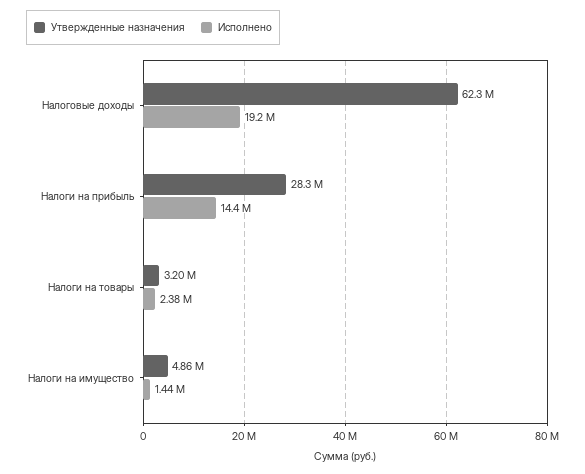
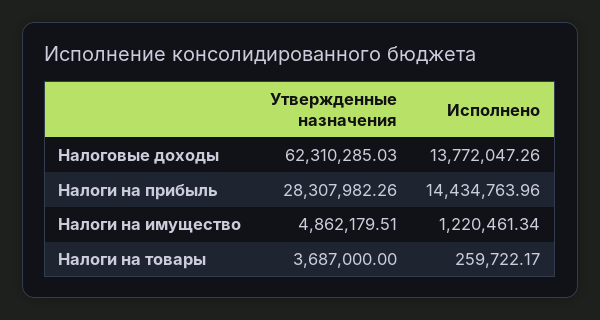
Исполнено, Налоговые доходы: 19200000 -> 13772047.26
Утвержденные назначения, Налоги на товары: 3200000 -> 3687000
Исполнено, Налоги на товары: 2380000 -> 259722.17
Исполнено, Налоги на имущество: 1440000 -> 1220461.34

